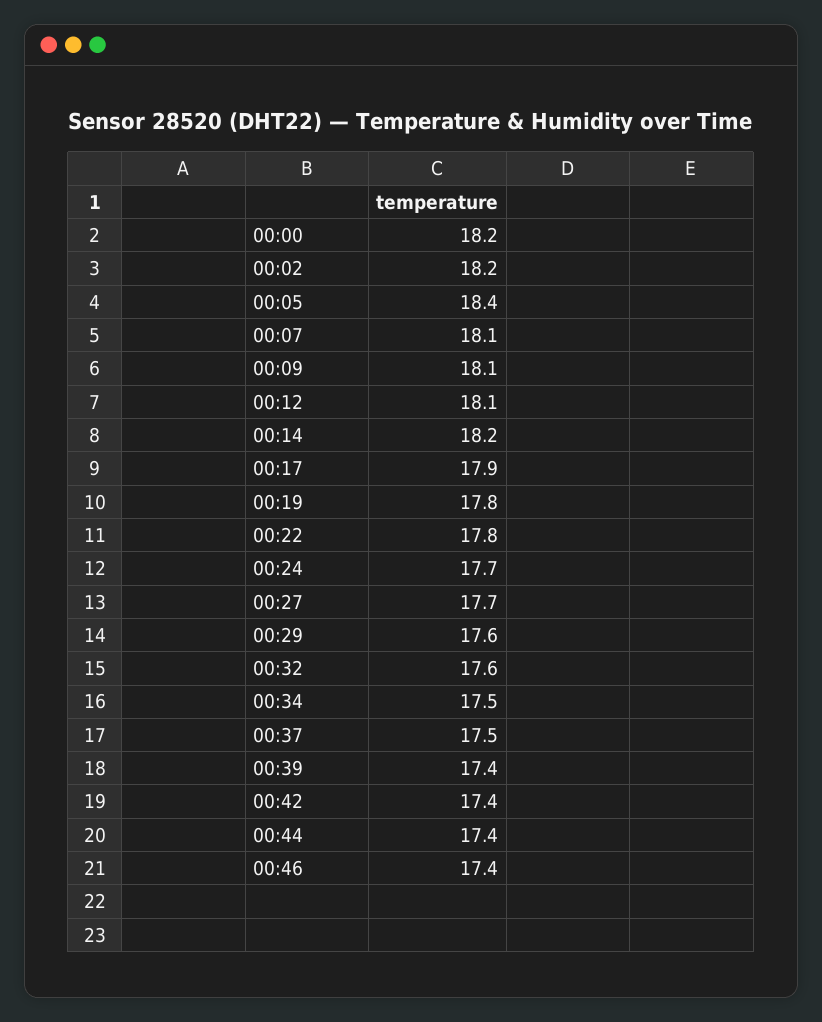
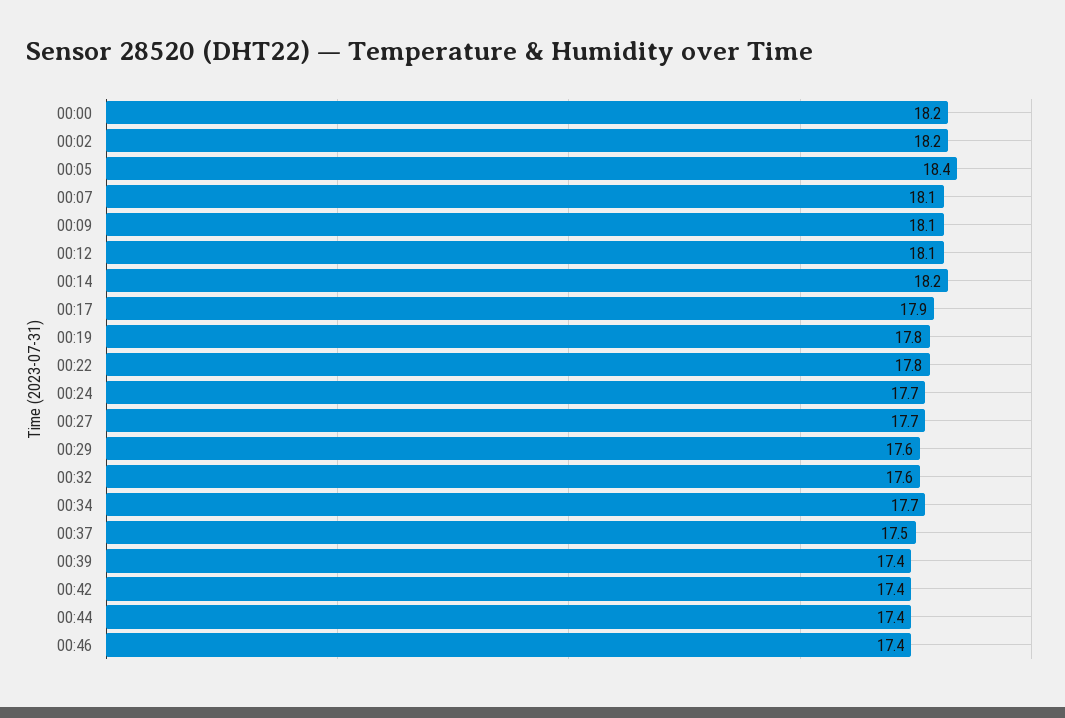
00:34: 17.5 -> 17.7

